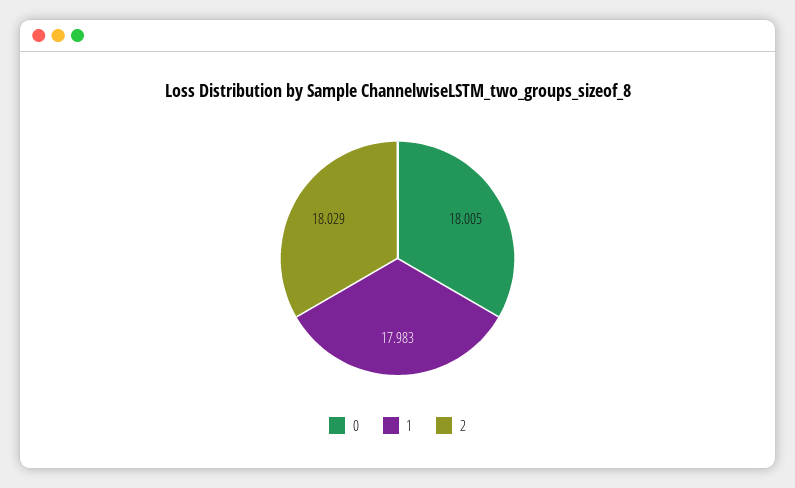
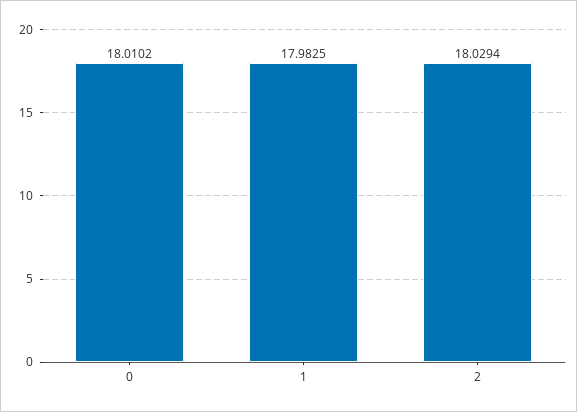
0: 18.005 -> 18.0102

